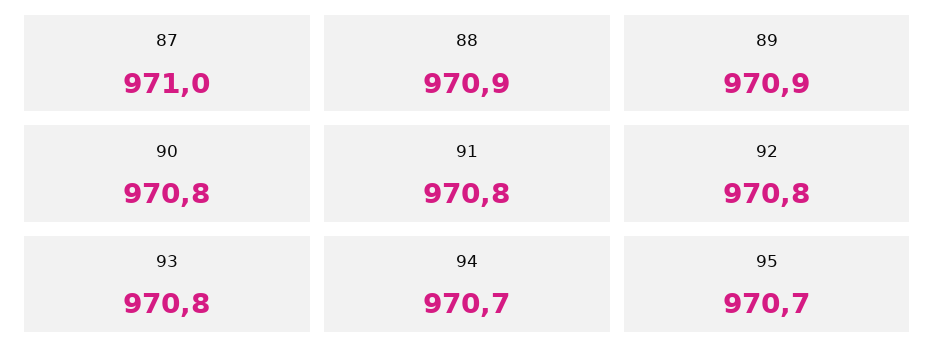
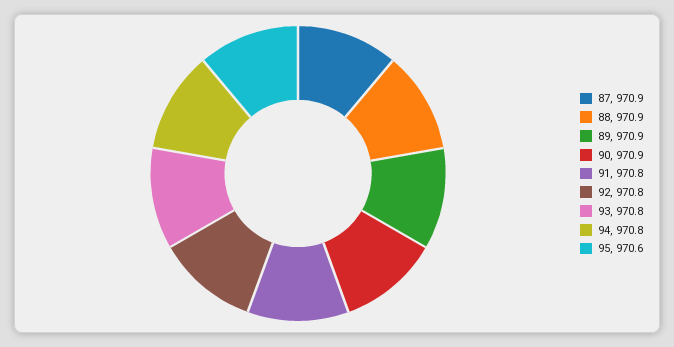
87: 971 -> 970.9
90: 970.8 -> 970.9
94: 970.7 -> 970.8
95: 970.7 -> 970.6

